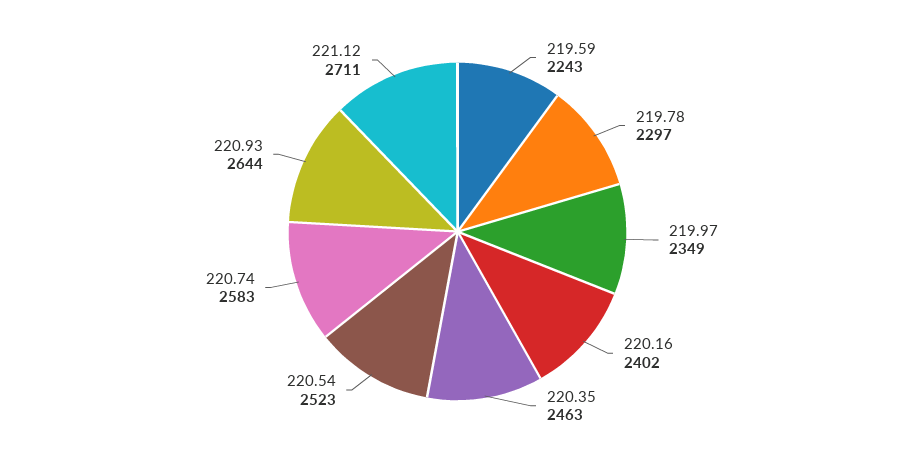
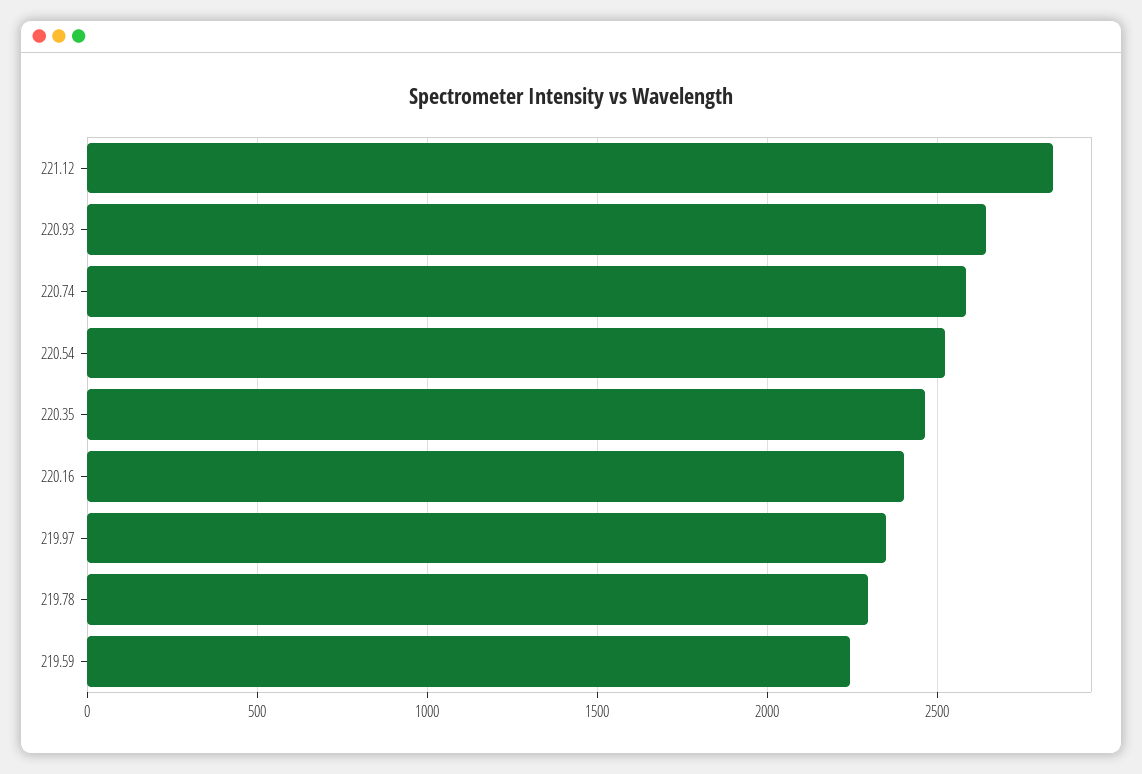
221.12: 2711 -> 2850

